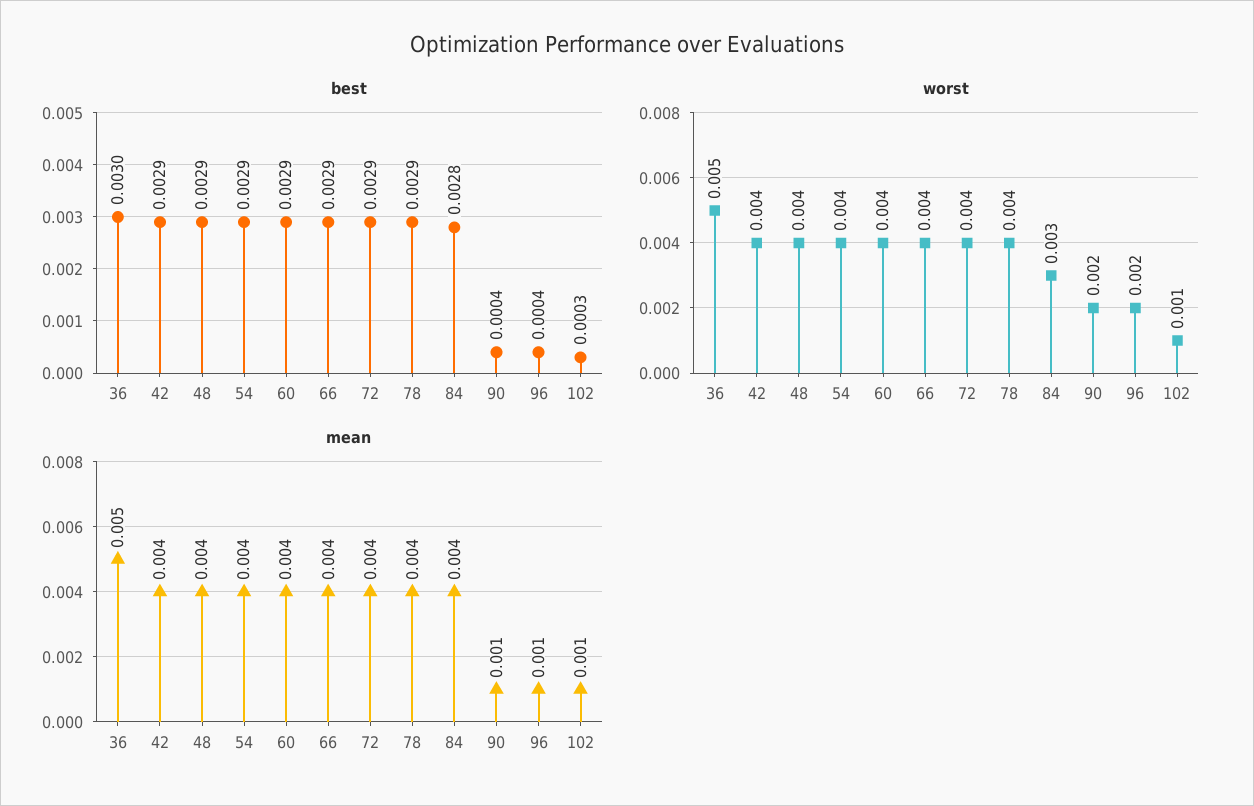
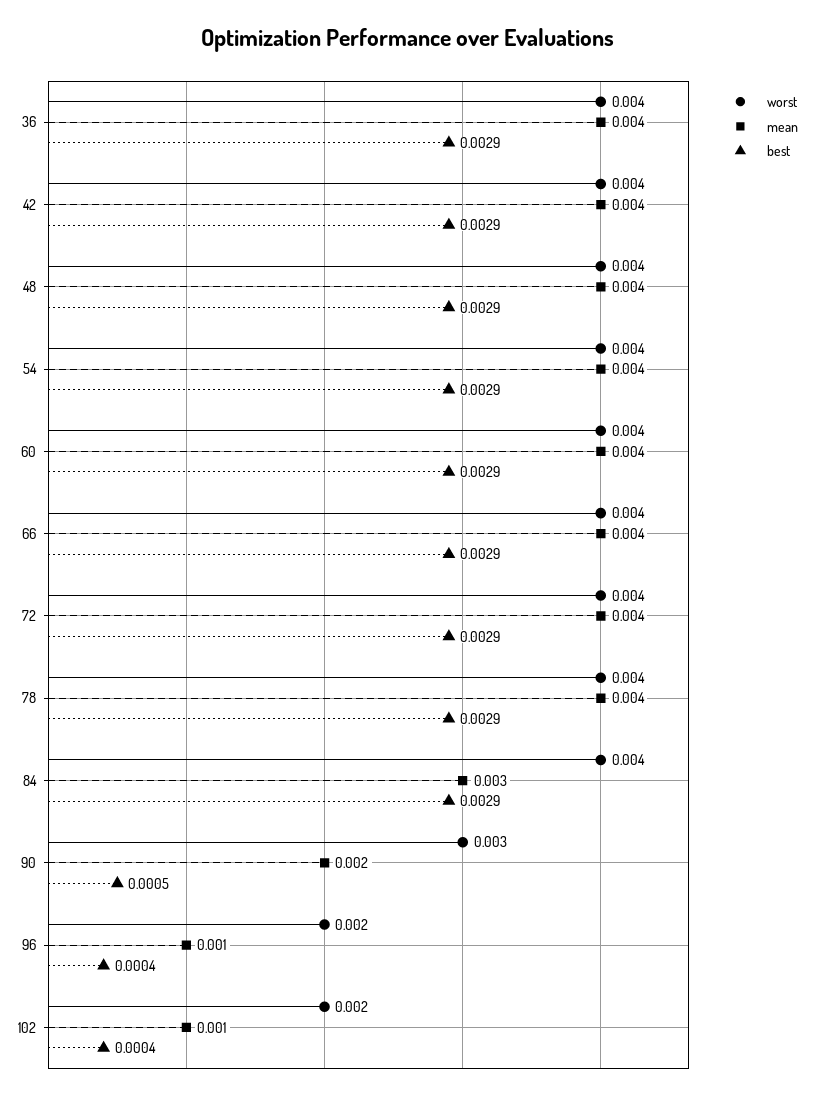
best, 36: 0.003 -> 0.0029
best, 84: 0.0028 -> 0.0029
best, 90: 0.0004 -> 0.0005
best, 102: 0.0003 -> 0.0004
worst, 36: 0.005 -> 0.004
worst, 84: 0.003 -> 0.004
worst, 90: 0.002 -> 0.003
worst, 102: 0.001 -> 0.002
mean, 36: 0.005 -> 0.004
mean, 84: 0.004 -> 0.003
mean, 90: 0.001 -> 0.002

